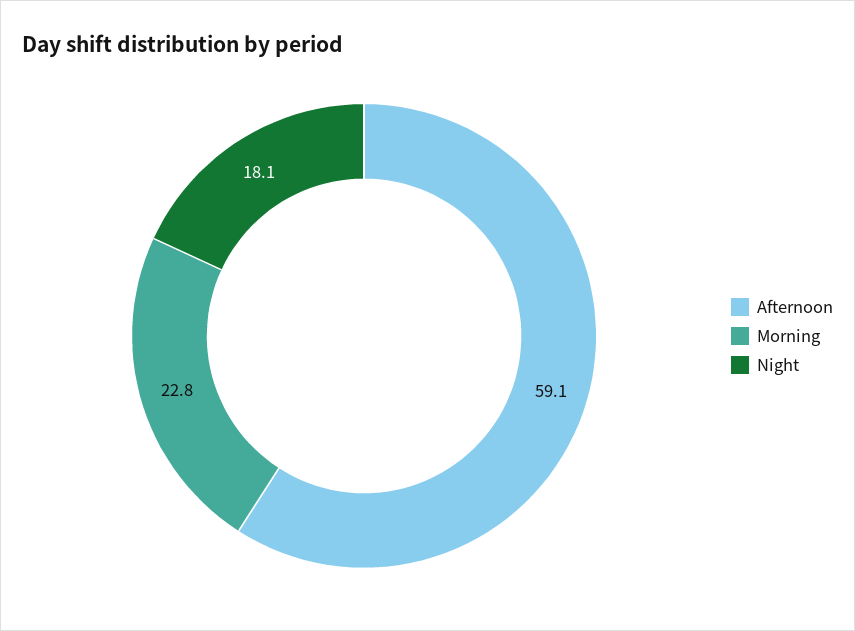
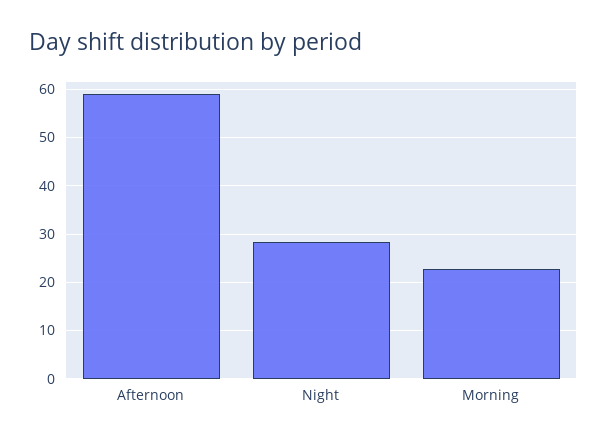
Night: 18.1 -> 28

